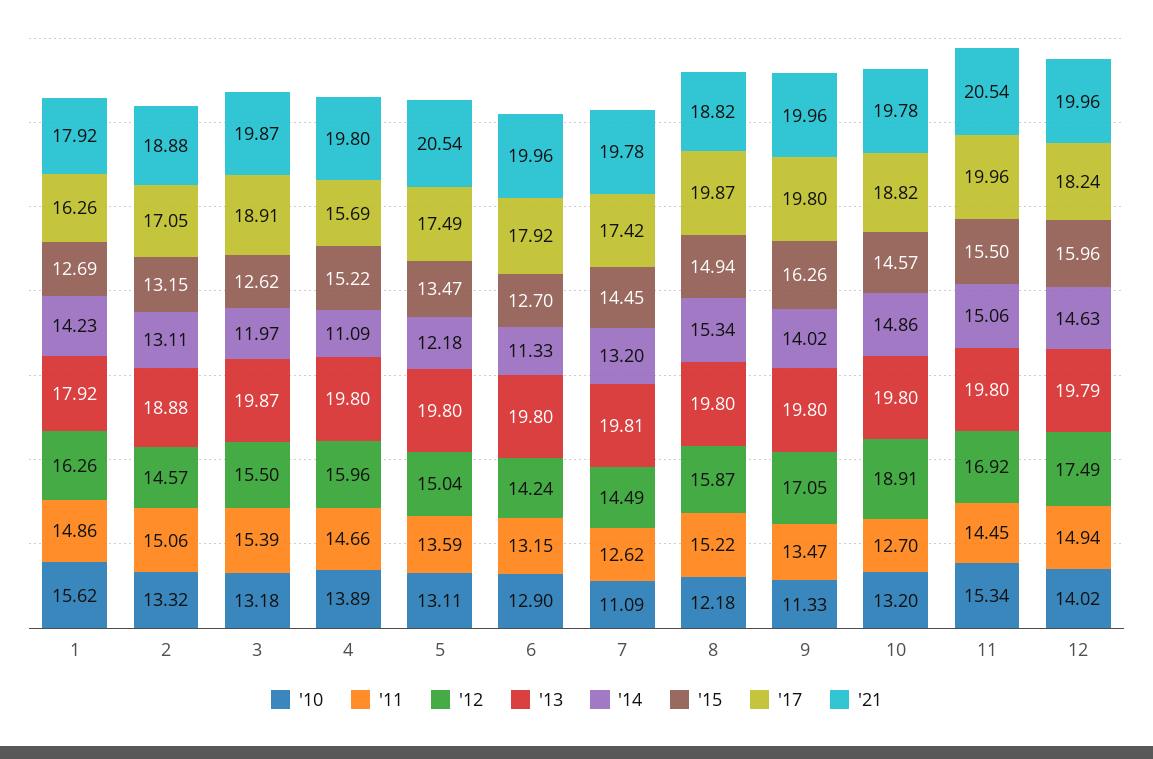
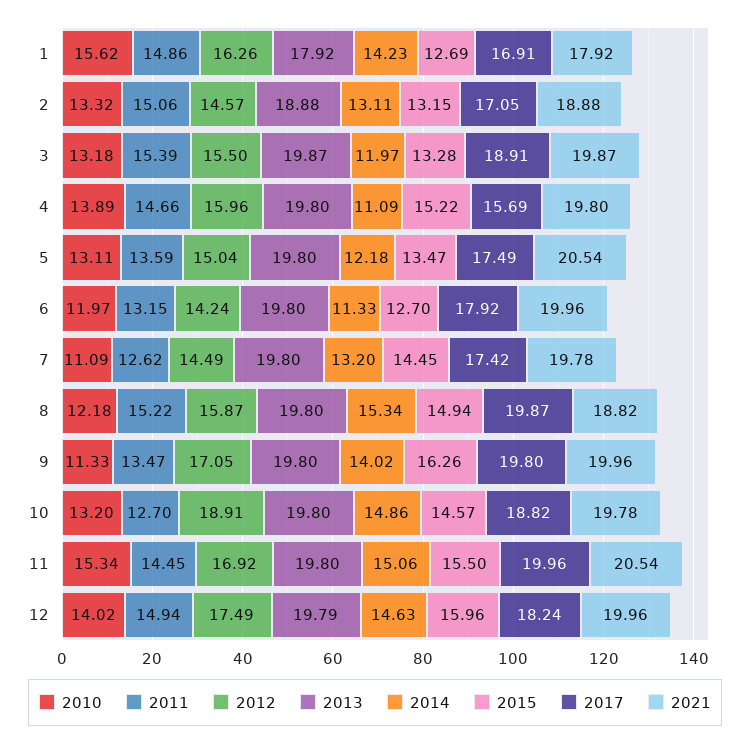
'17, 1: 16.26 -> 16.91
'15, 3: 12.62 -> 13.28
'10, 6: 12.9 -> 11.97
'13, 7: 19.81 -> 19.8

